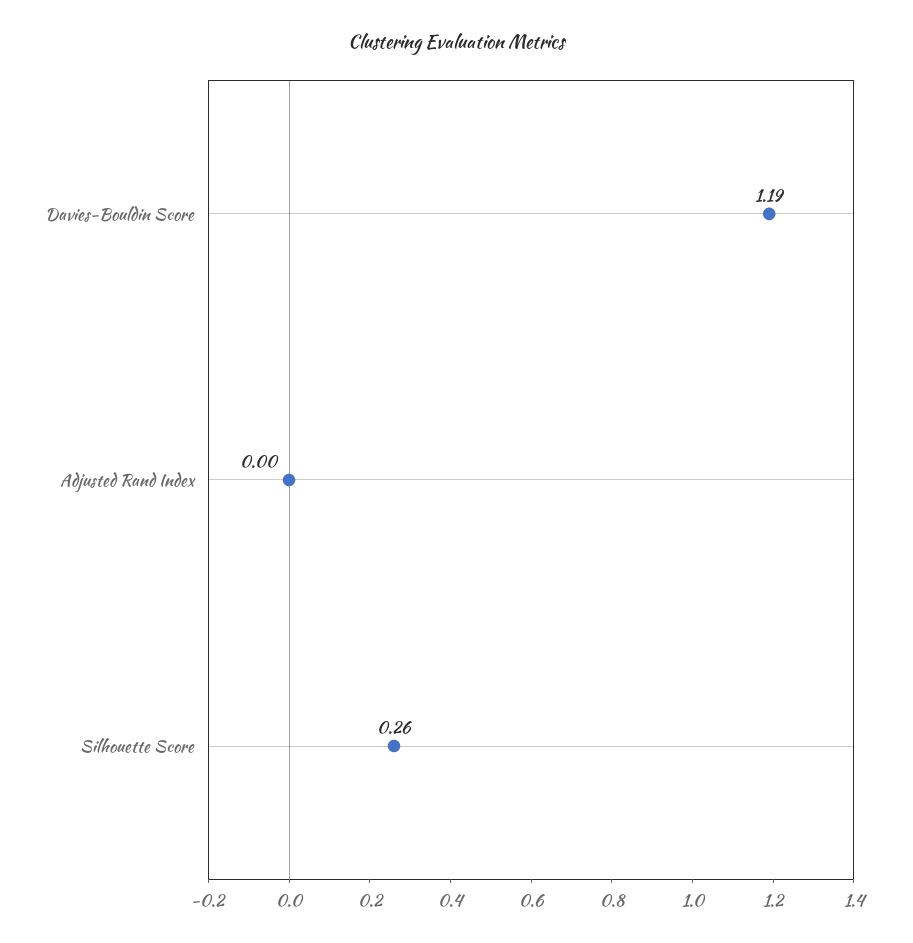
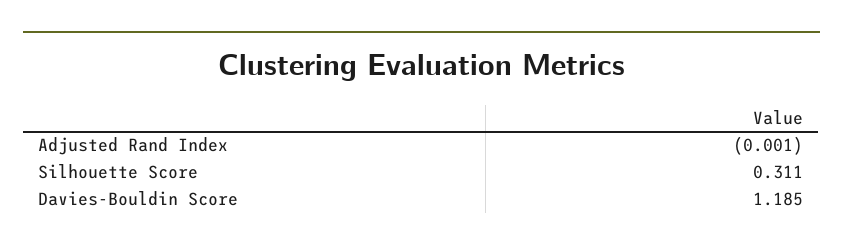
Silhouette Score: 0.26 -> 0.311

